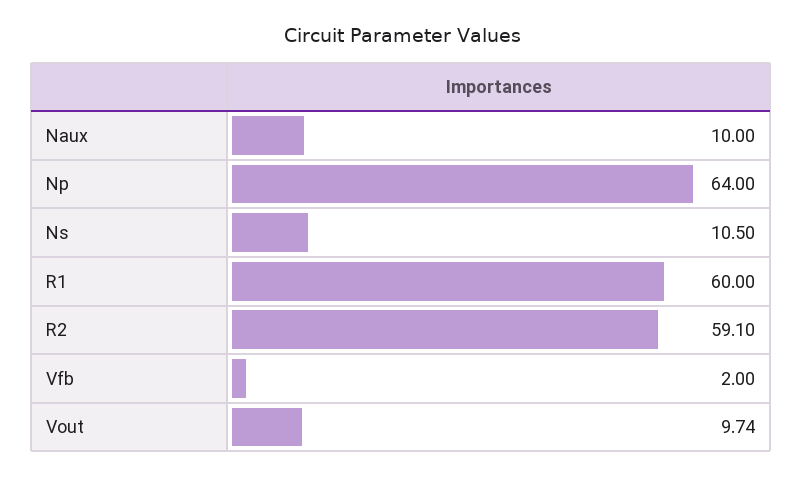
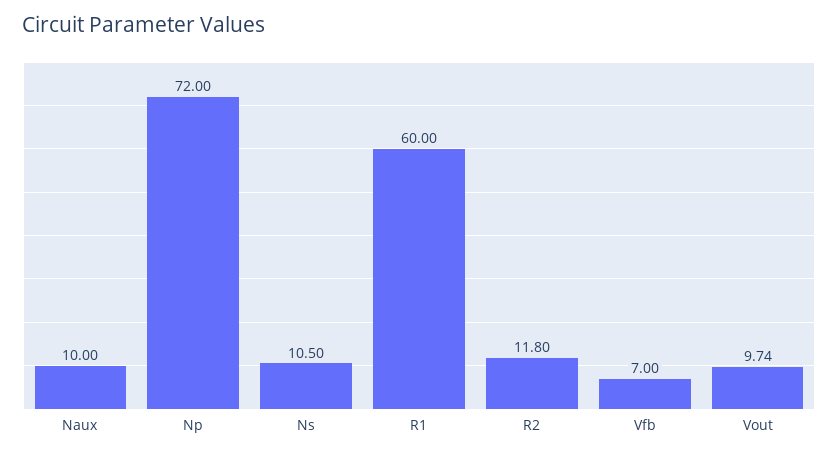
Np: 64 -> 72
R2: 59.1 -> 11.8
Vfb: 2 -> 7

